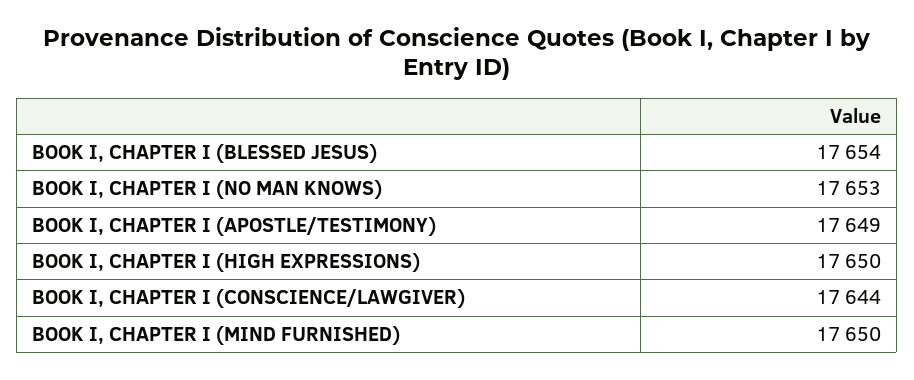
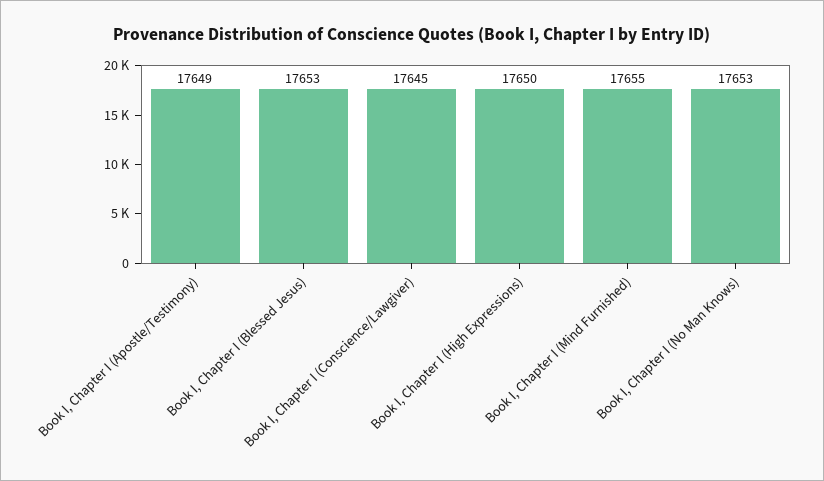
BOOK I, CHAPTER I (BLESSED JESUS): 17654 -> 17653
BOOK I, CHAPTER I (CONSCIENCE/LAWGIVER): 17644 -> 17645
BOOK I, CHAPTER I (MIND FURNISHED): 17650 -> 17655

